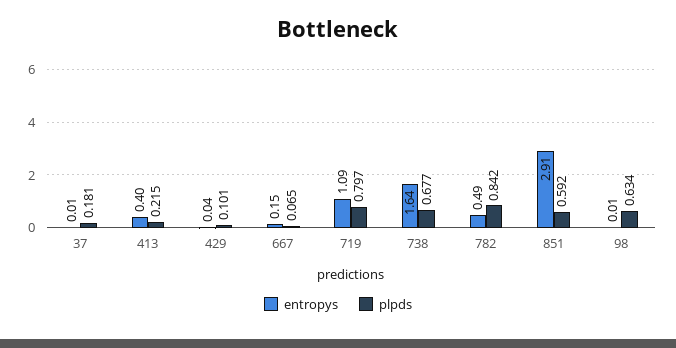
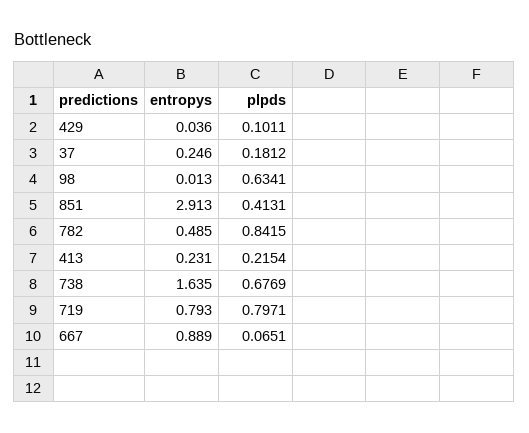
entropys, 37: 0.01 -> 0.246
entropys, 413: 0.4 -> 0.231
entropys, 667: 0.15 -> 0.889
entropys, 719: 1.09 -> 0.793
plpds, 851: 0.592 -> 0.4131

